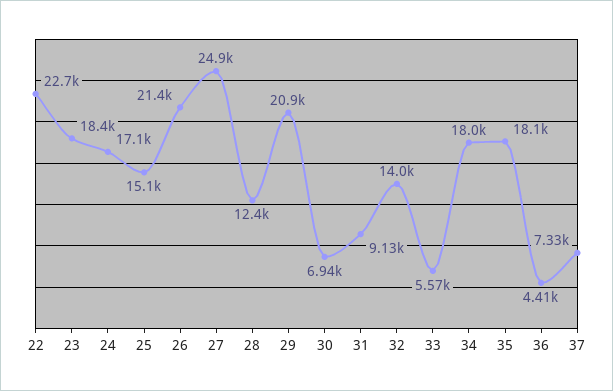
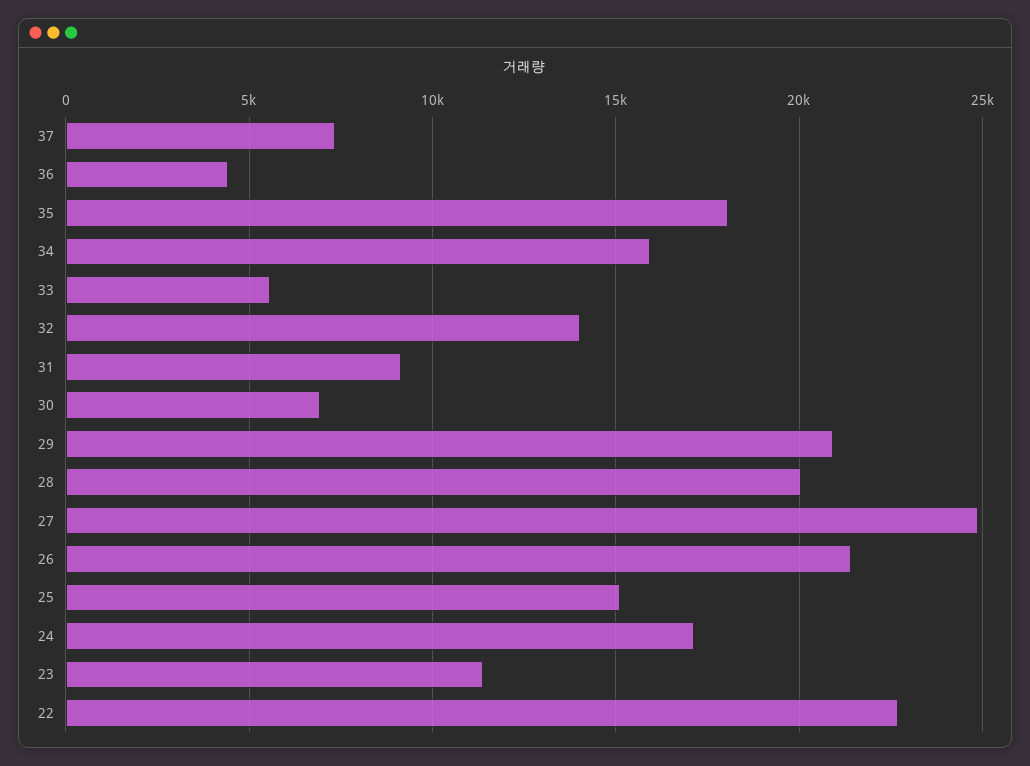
23: 18400 -> 11500
28: 12400 -> 20000
34: 18000 -> 16000

